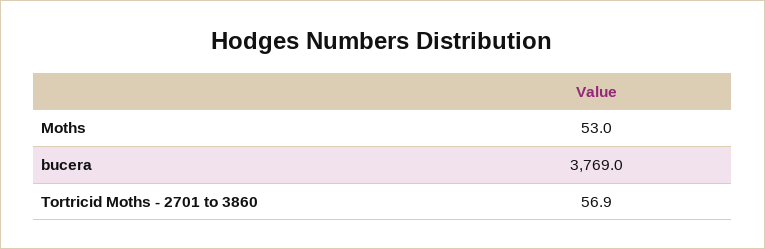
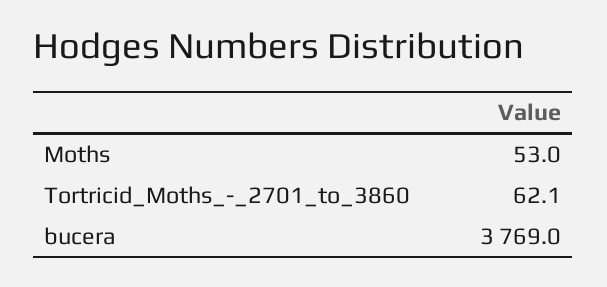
Tortricid Moths - 2701 to 3860: 56.9 -> 62.1

